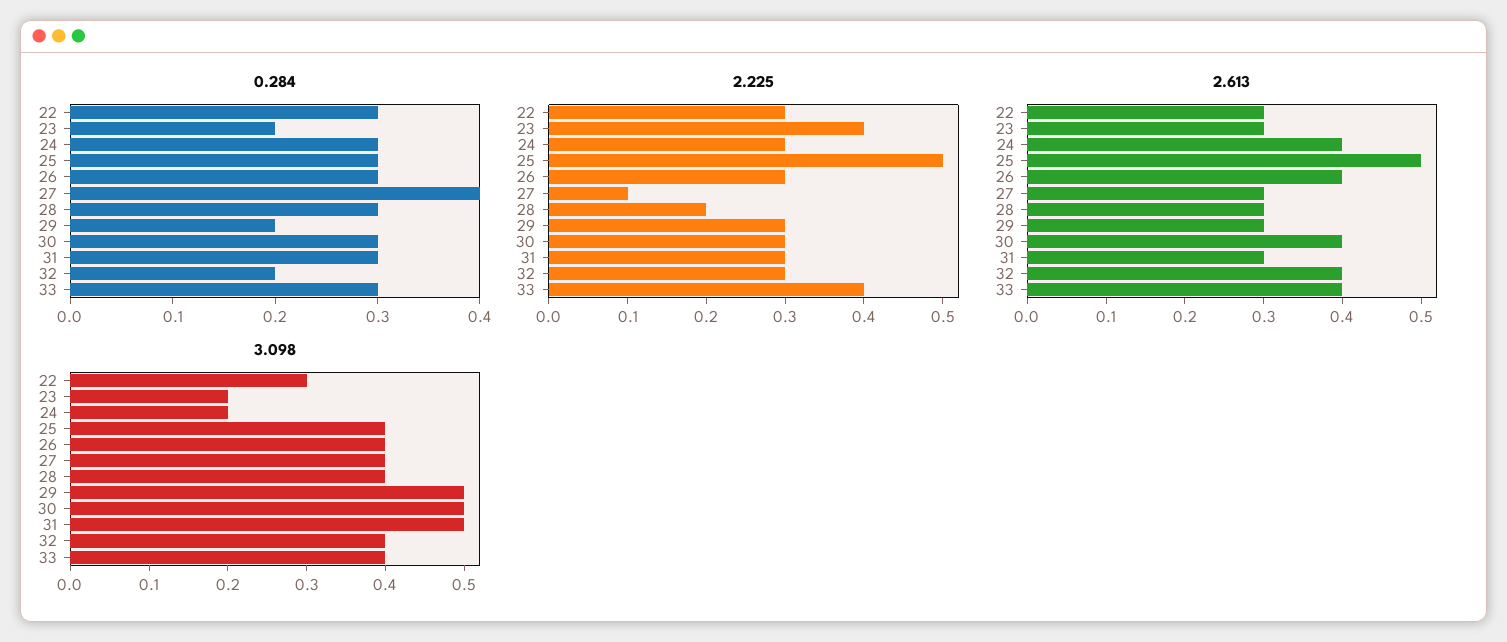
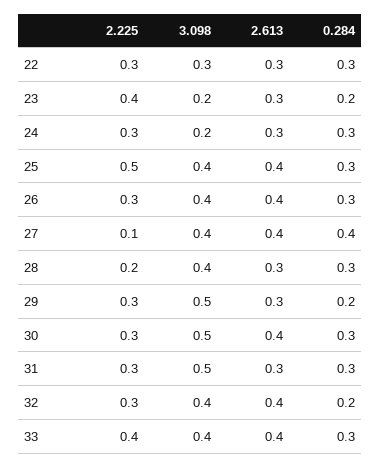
2.613, 24: 0.4 -> 0.3
2.613, 25: 0.5 -> 0.4
2.613, 27: 0.3 -> 0.4

